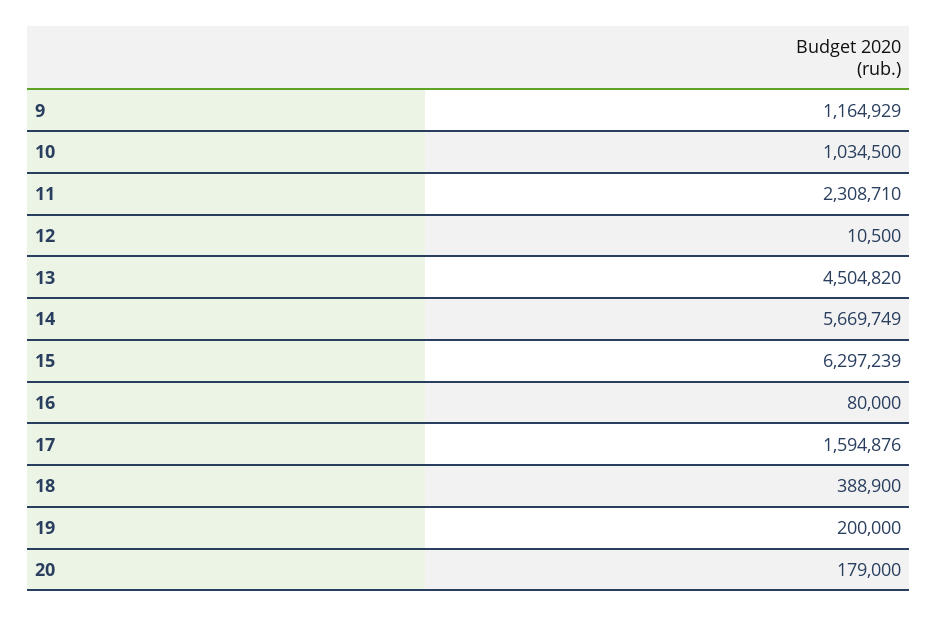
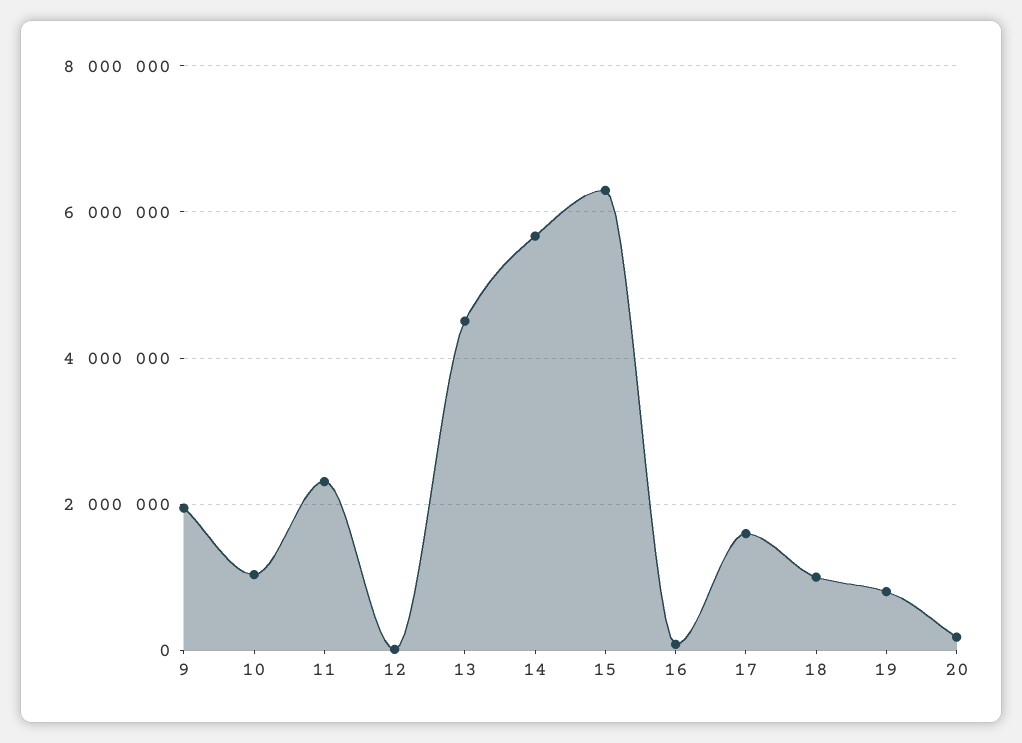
9: 1164929 -> 2000000
18: 388900 -> 1000000
19: 200000 -> 800000

